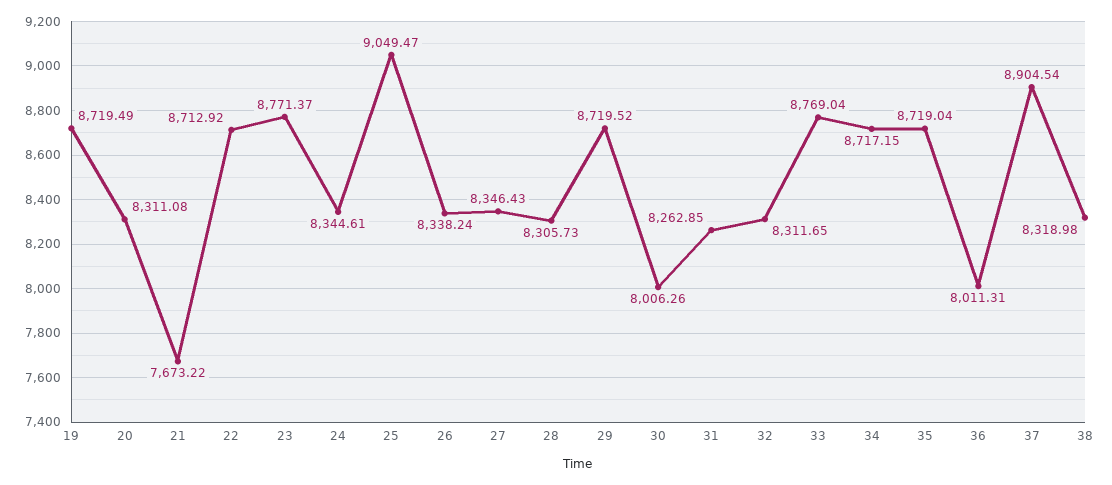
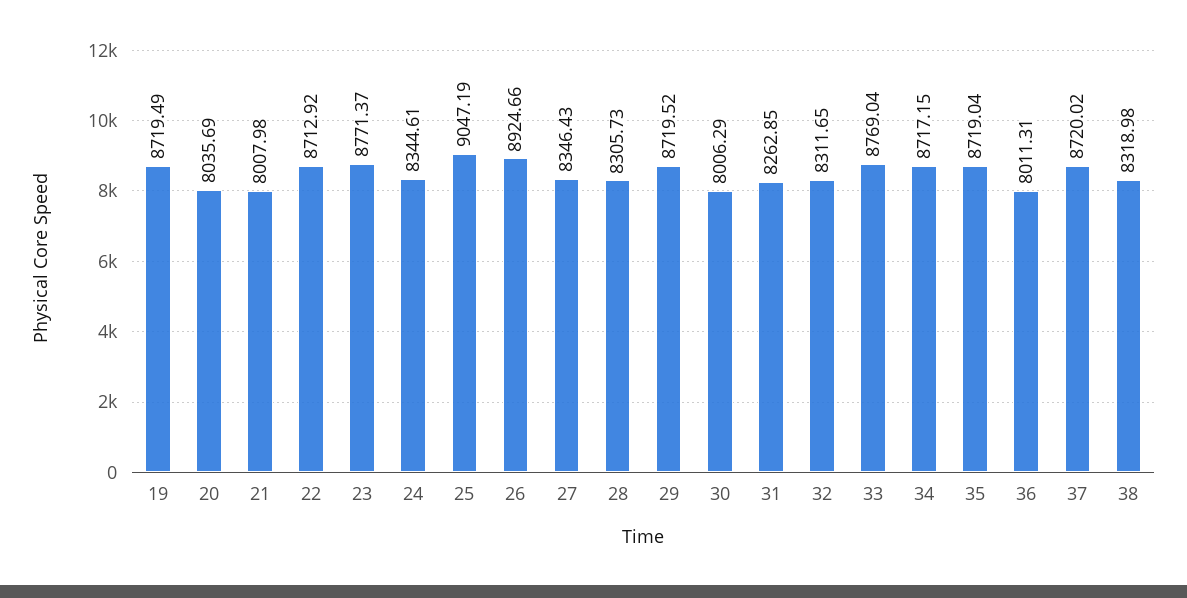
20: 8311.08 -> 8035.69
21: 7673.22 -> 8007.98
25: 9049.47 -> 9047.19
26: 8338.24 -> 8924.66
30: 8006.26 -> 8006.29
37: 8904.54 -> 8720.02

